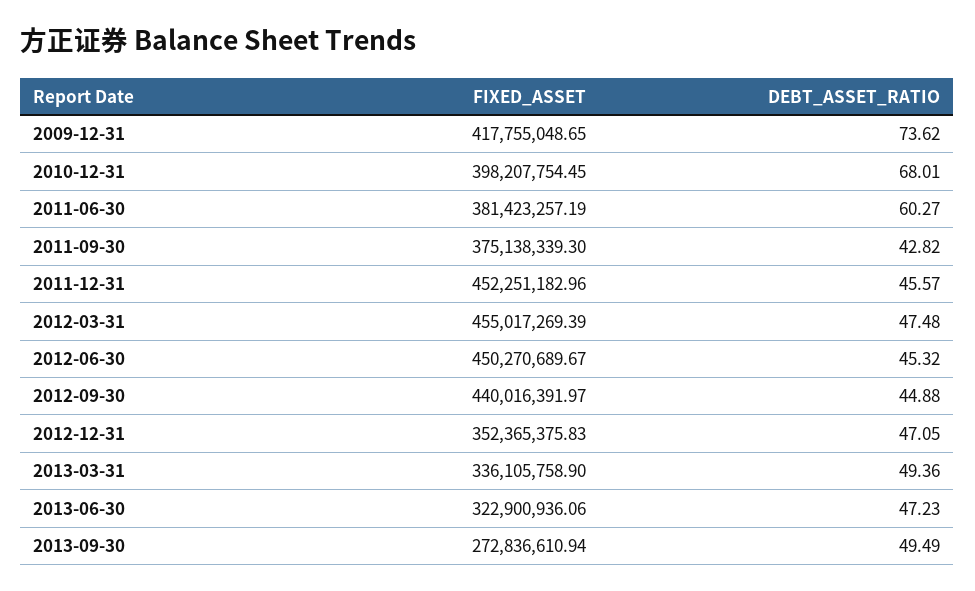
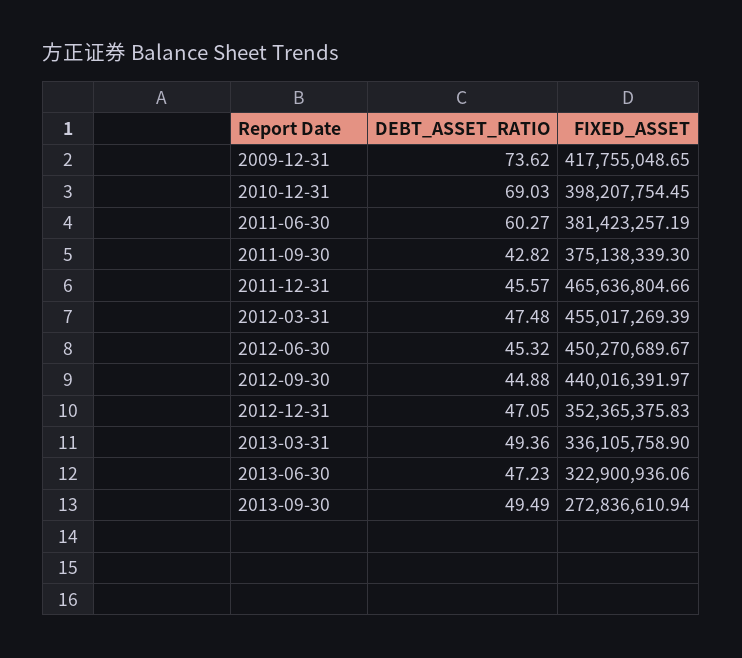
DEBT_ASSET_RATIO, 2010-12-31: 68.01 -> 69.03
FIXED_ASSET, 2011-12-31: 452251182.96 -> 465636804.66

